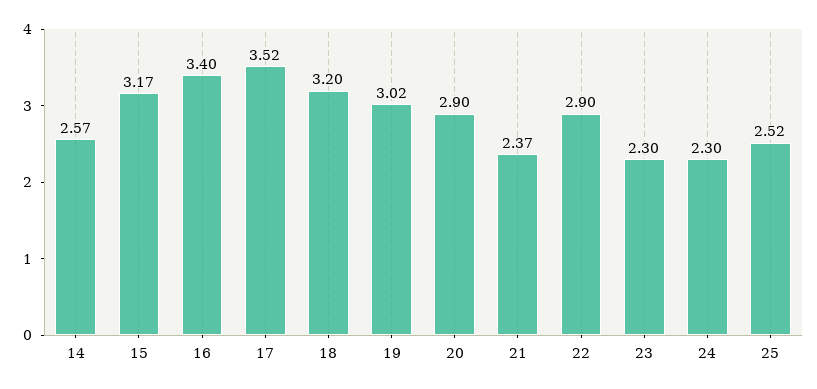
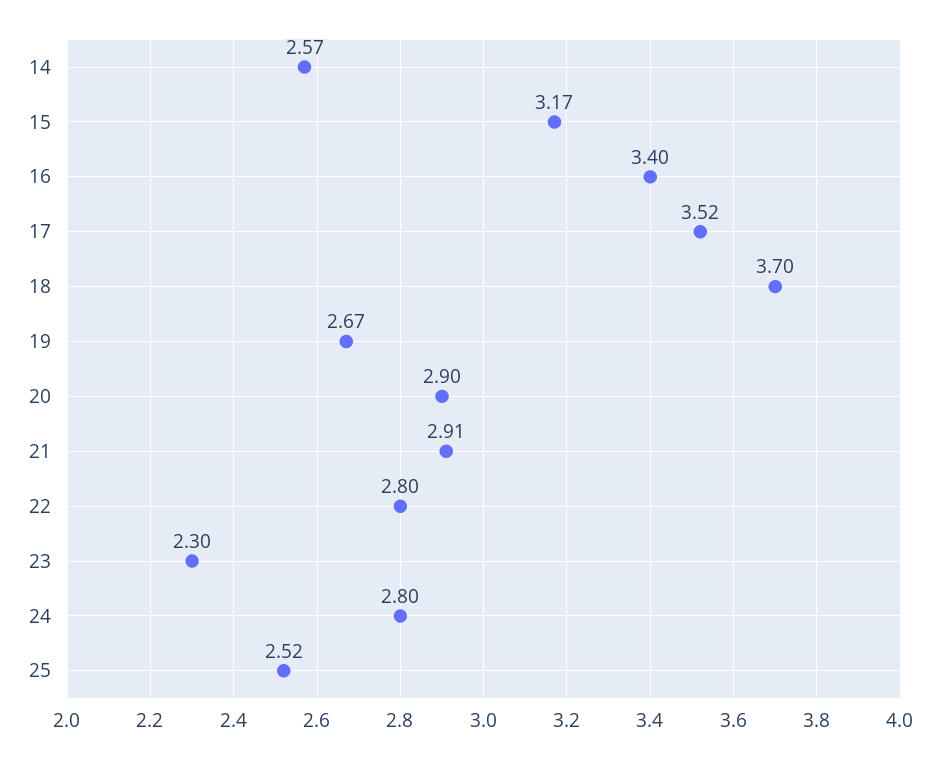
18: 3.2 -> 3.7
19: 3.02 -> 2.67
21: 2.37 -> 2.91
22: 2.9 -> 2.8
24: 2.3 -> 2.8

